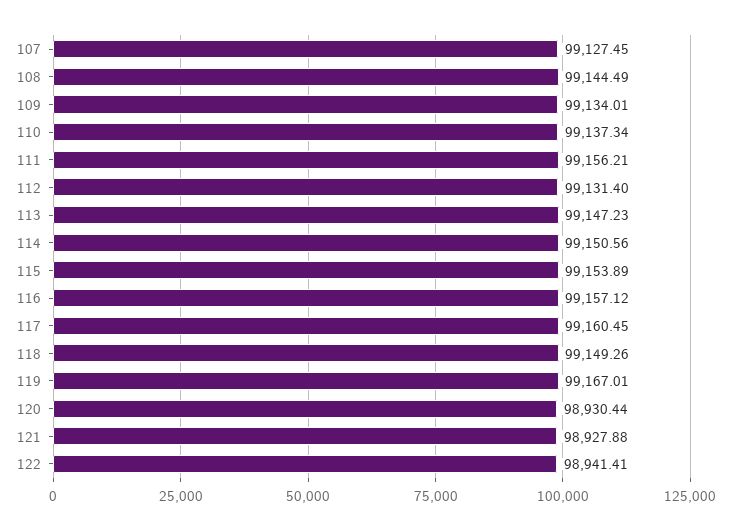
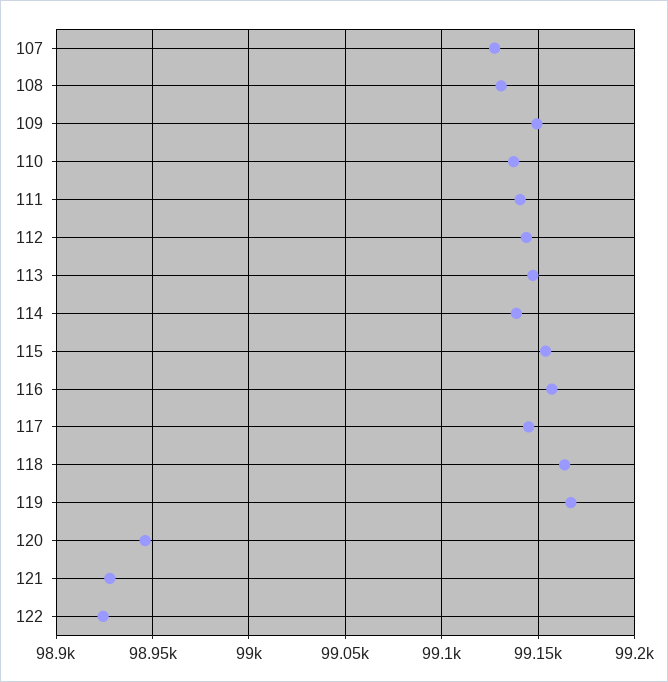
108: 99144.49 -> 99130
109: 99134.01 -> 99150
111: 99156.21 -> 99140
112: 99131.4 -> 99145
114: 99150.56 -> 99140
117: 99160.45 -> 99145
118: 99149.26 -> 99165
120: 98930.44 -> 98945
122: 98941.41 -> 98925

